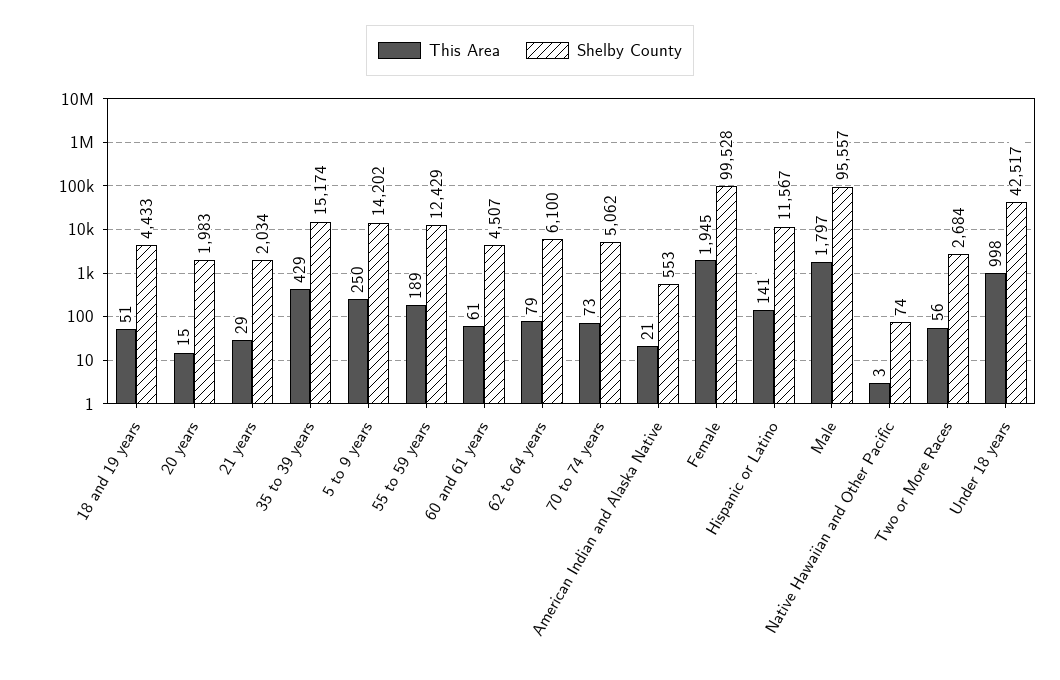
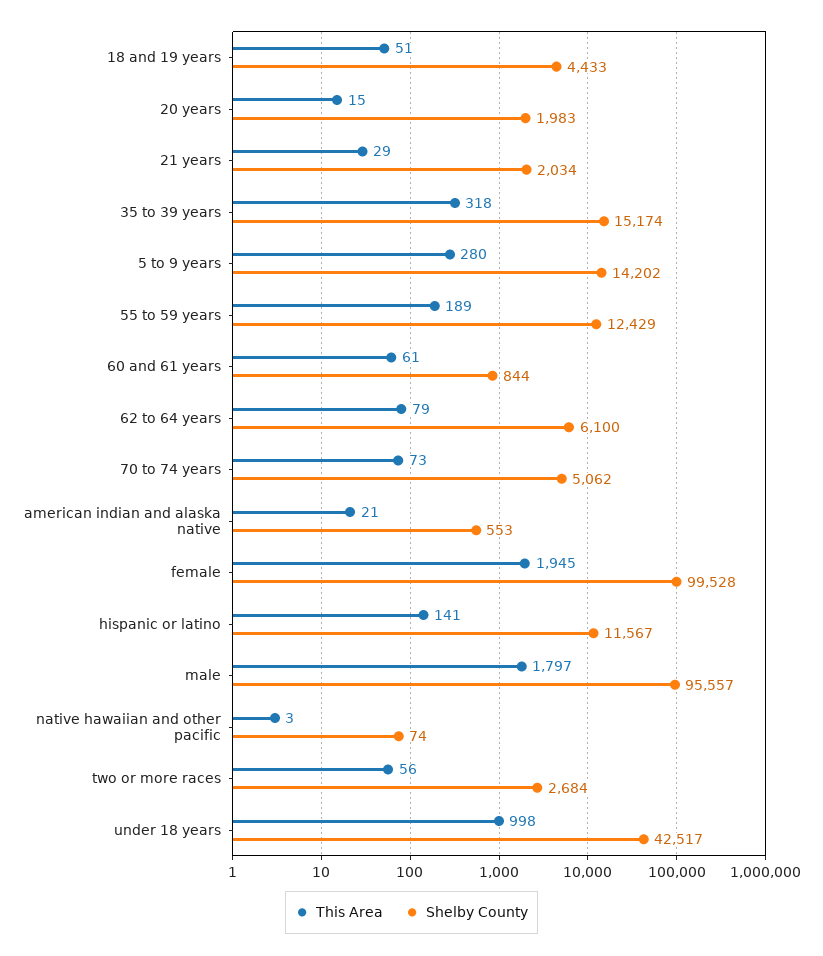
This Area, 35 to 39 years: 429 -> 318
This Area, 5 to 9 years: 250 -> 280
Shelby County, 60 and 61 years: 4507 -> 844

